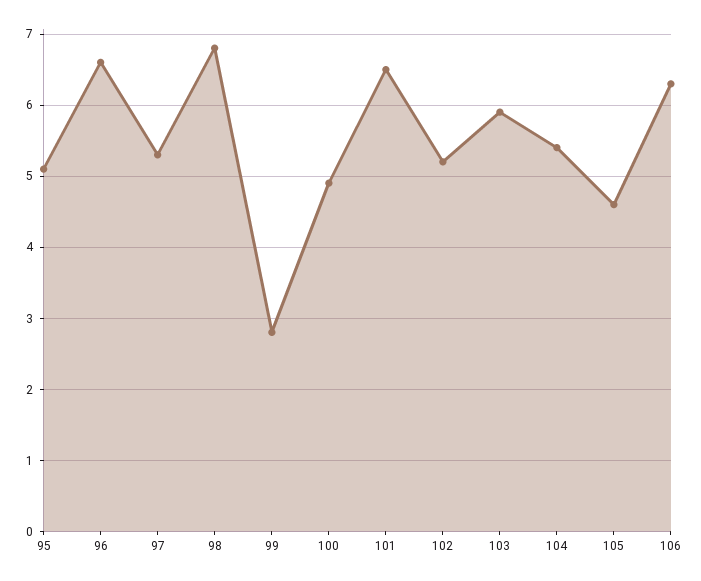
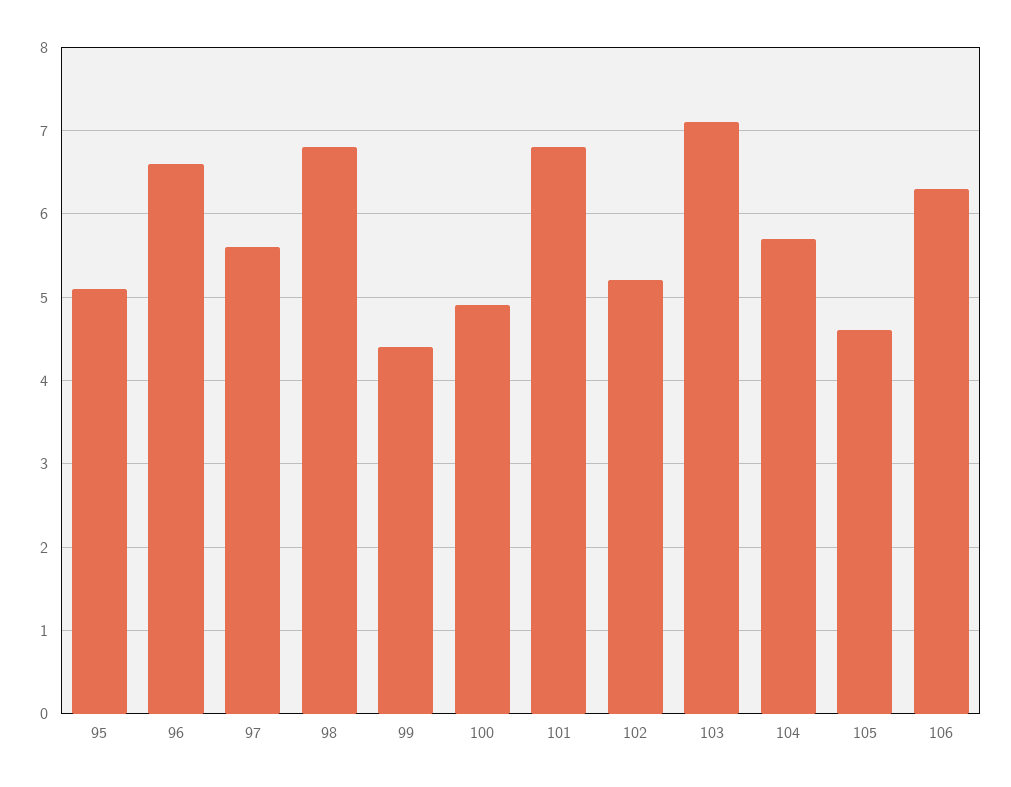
97: 5.3 -> 5.6
99: 2.8 -> 4.4
101: 6.5 -> 6.8
103: 5.9 -> 7.1
104: 5.4 -> 5.7

